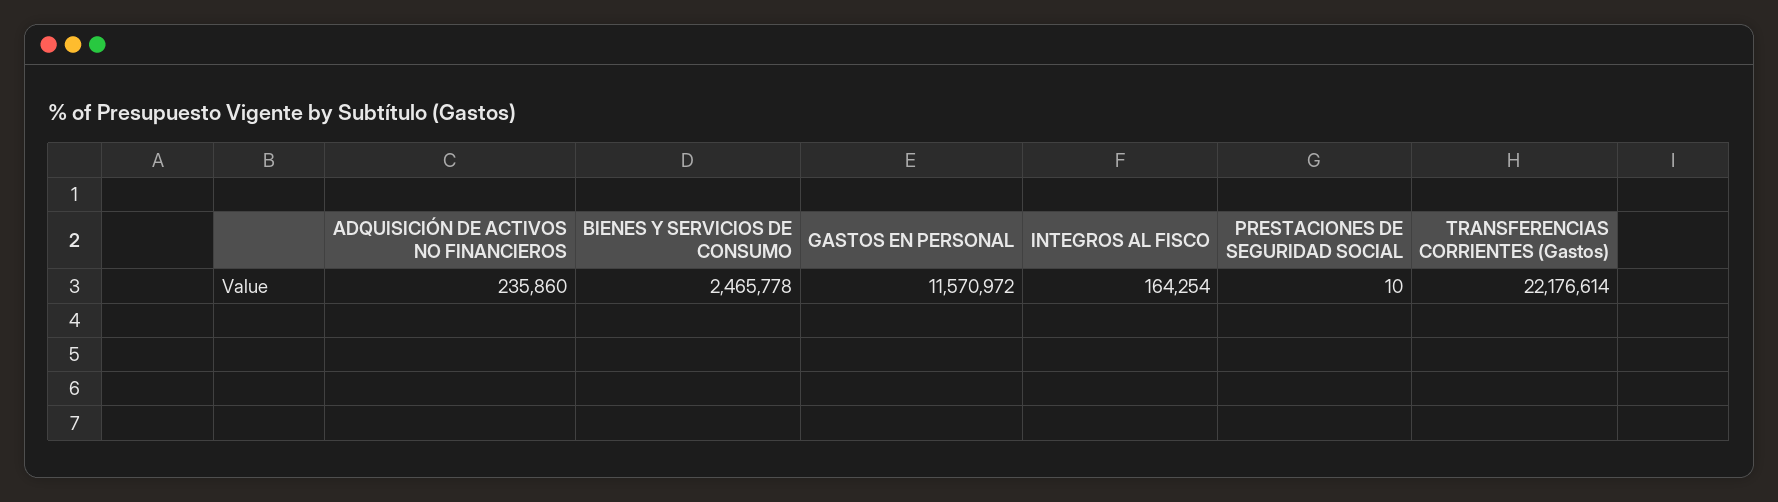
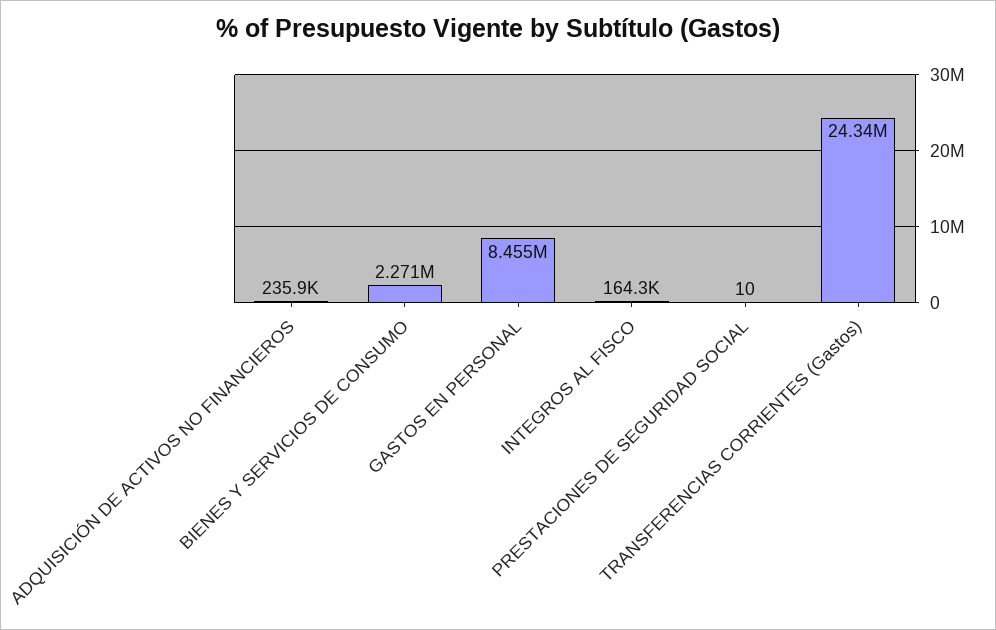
BIENES Y SERVICIOS DE CONSUMO: 2465778 -> 2271000
GASTOS EN PERSONAL: 11570972 -> 8455000
TRANSFERENCIAS CORRIENTES (Gastos): 22176614 -> 24340000

